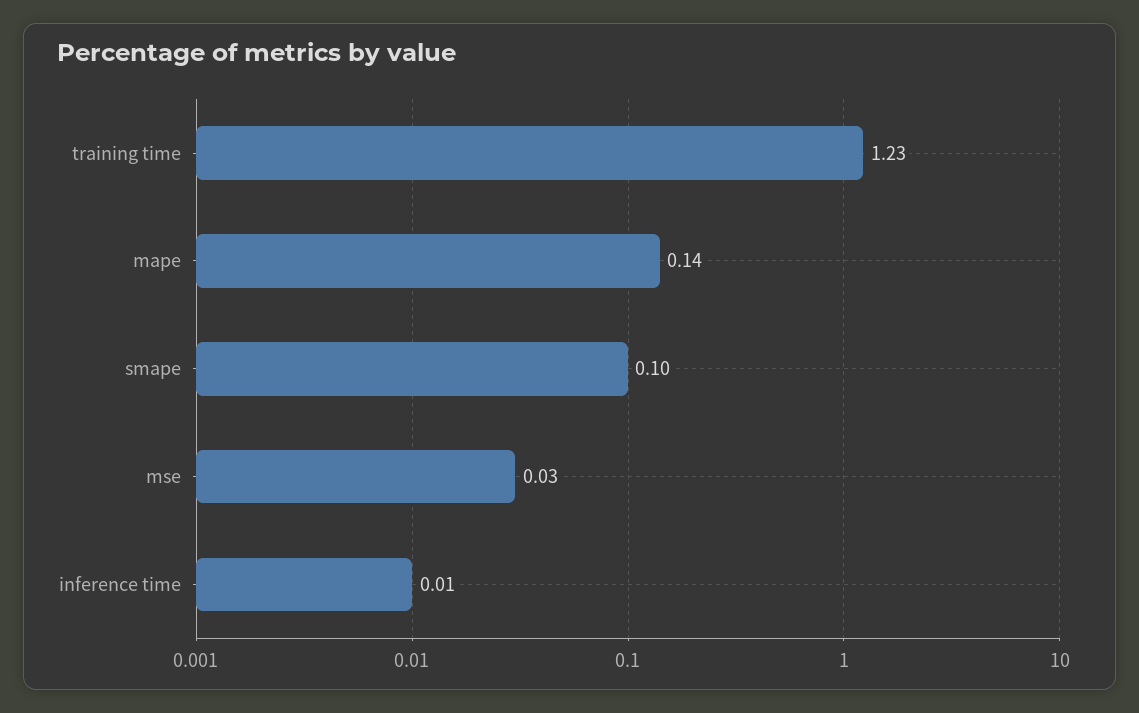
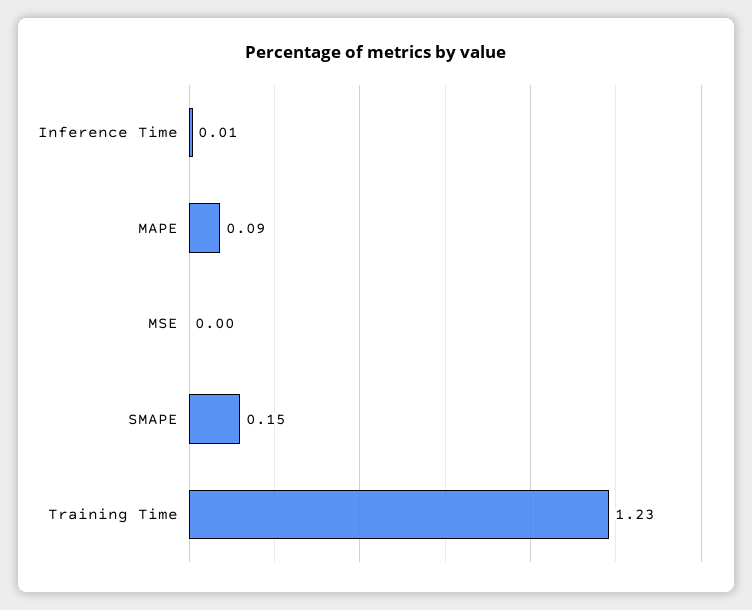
mape: 0.14 -> 0.09
smape: 0.1 -> 0.15
mse: 0.03 -> 0

